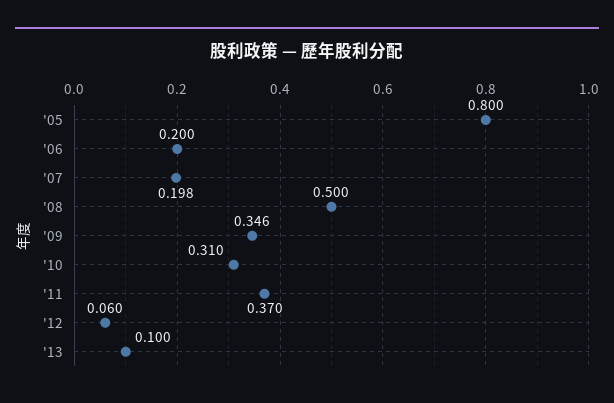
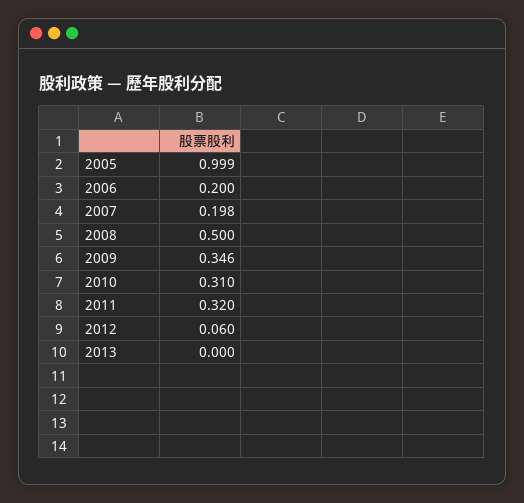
'05: 0.8 -> 0.999
'11: 0.37 -> 0.32
'13: 0.1 -> 0

